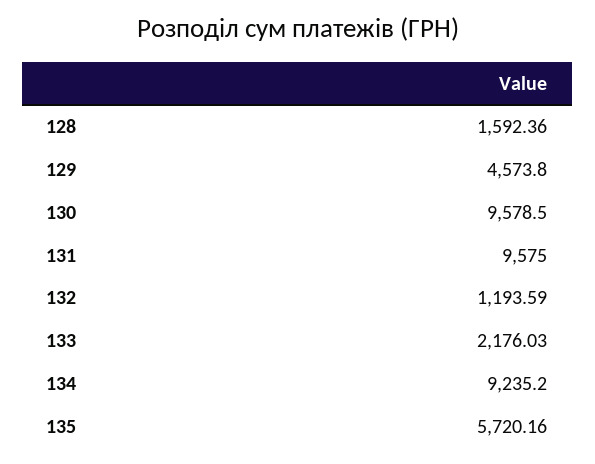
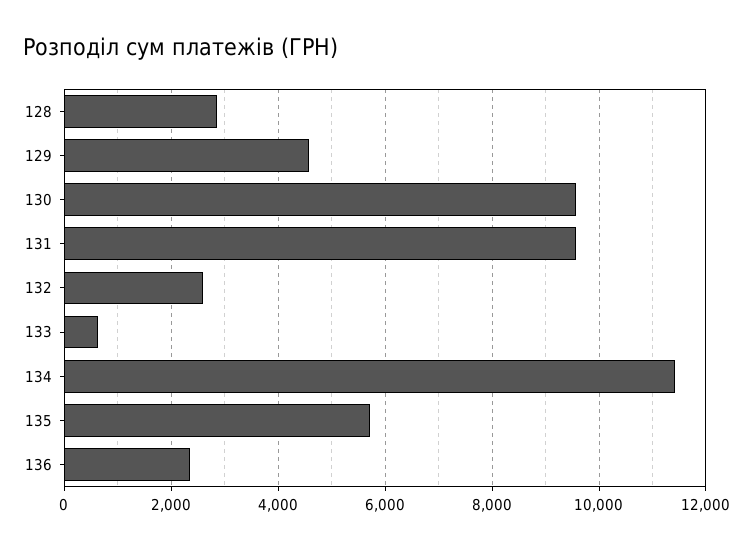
128: 1592.36 -> 2800
132: 1193.59 -> 2600
133: 2176.03 -> 600
134: 9235.2 -> 11400
136: none -> 2400

